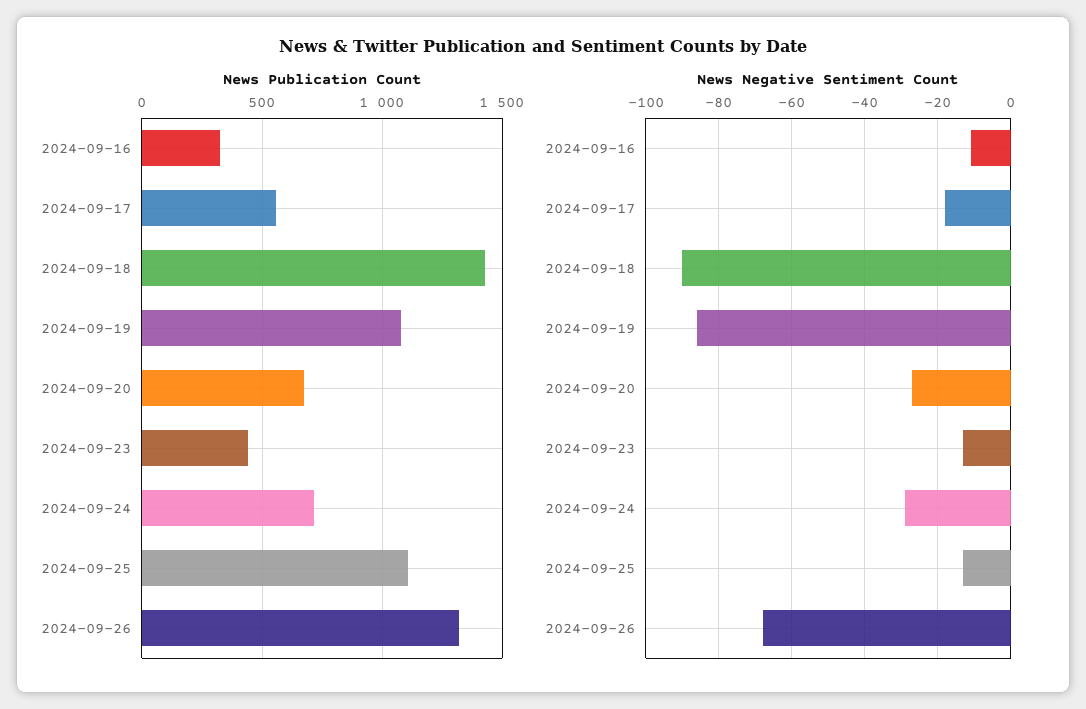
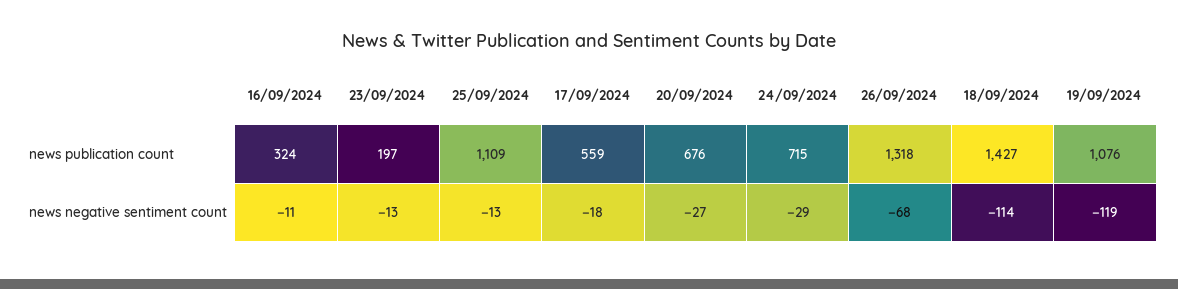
News Publication Count, 2024-09-23: 450 -> 197
News Negative Sentiment Count, 2024-09-18: -90 -> -114
News Negative Sentiment Count, 2024-09-19: -85 -> -119

